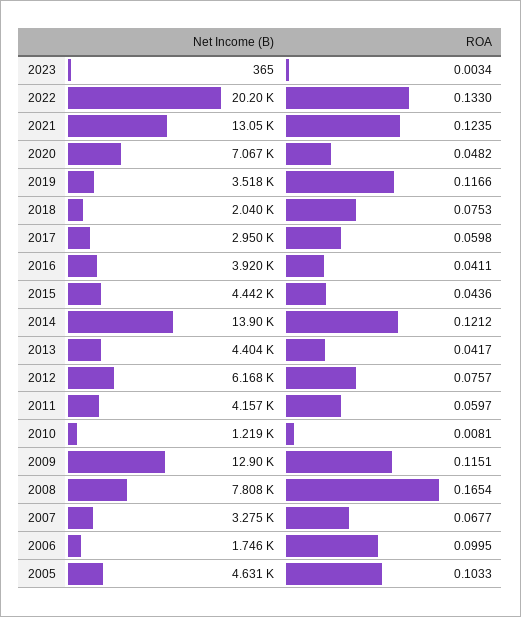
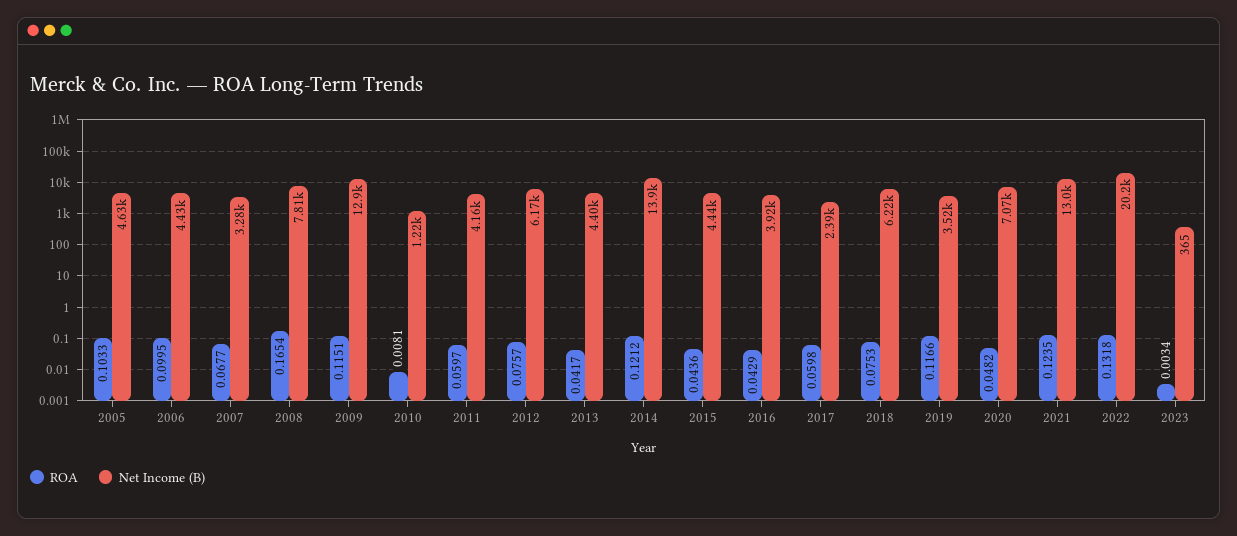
ROA, 2022: 0.133 -> 0.1318
Net Income (B), 2018: 2040 -> 6220
Net Income (B), 2017: 2950 -> 2390
ROA, 2016: 0.0411 -> 0.0429
Net Income (B), 2006: 1746 -> 4430

